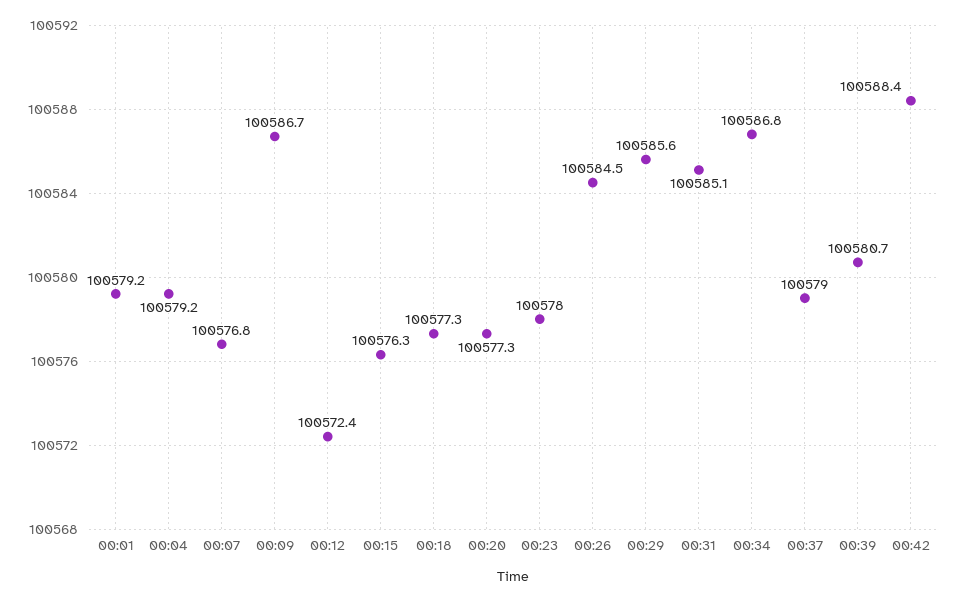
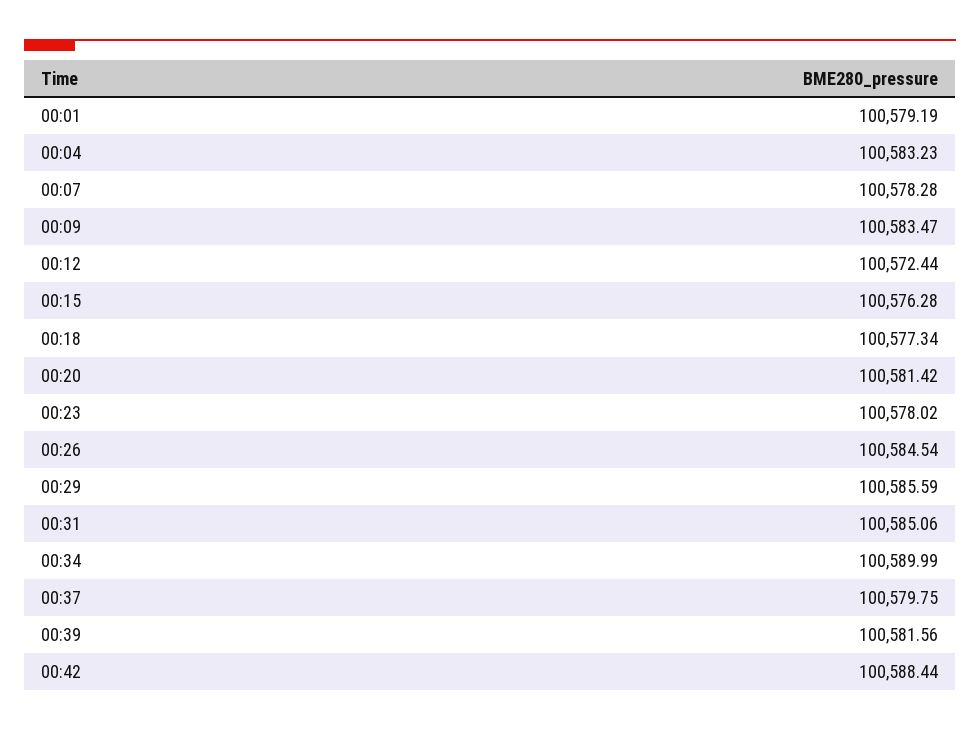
00:04: 100579.2 -> 100583.23
00:07: 100576.8 -> 100578.28
00:09: 100586.7 -> 100583.47
00:20: 100577.3 -> 100581.42
00:34: 100586.8 -> 100589.99
00:37: 100579 -> 100579.75
00:39: 100580.7 -> 100581.56

